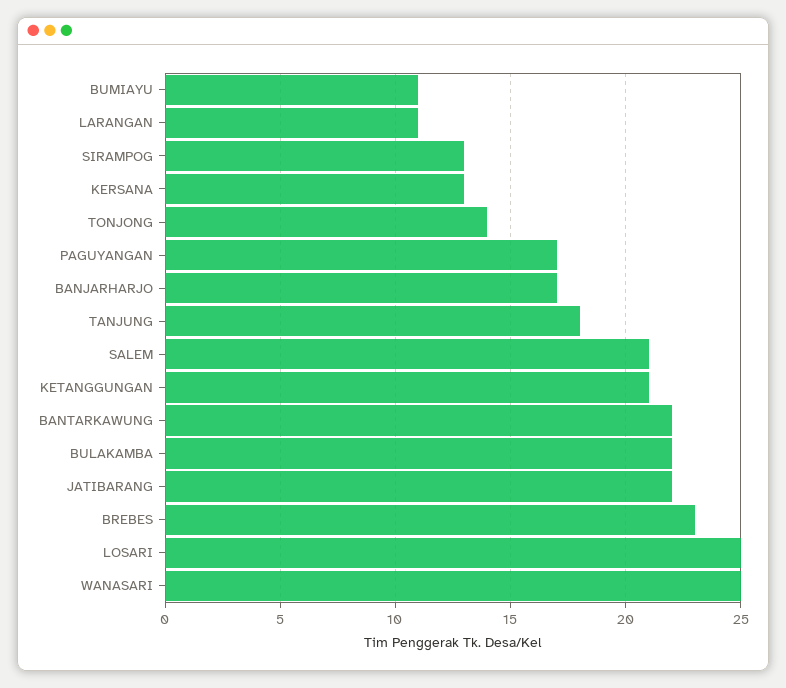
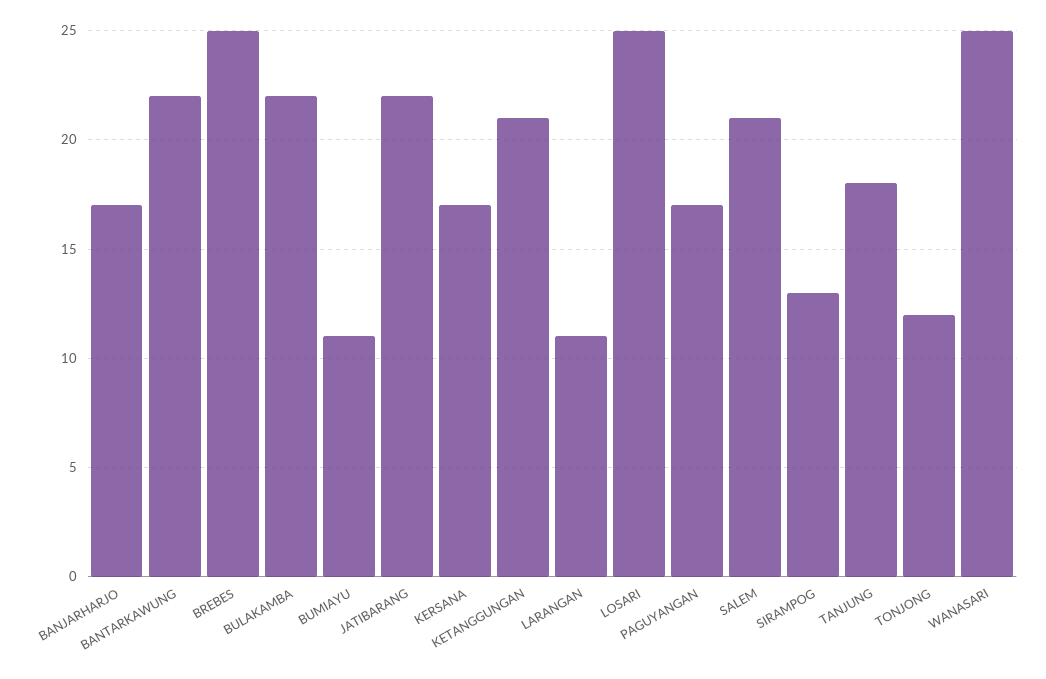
KERSANA: 13 -> 17
TONJONG: 14 -> 12
BREBES: 23 -> 25

